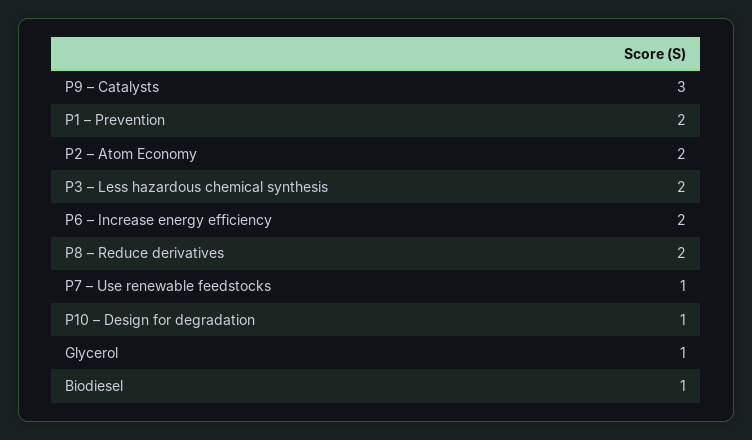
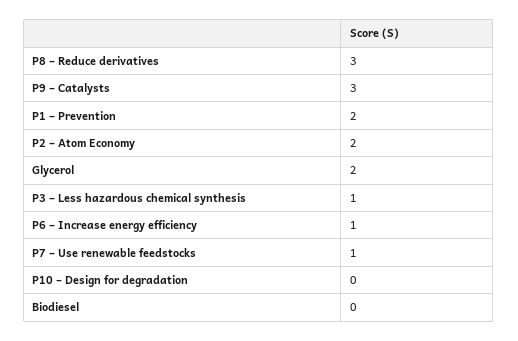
P3 – Less hazardous chemical synthesis: 2 -> 1
P6 – Increase energy efficiency: 2 -> 1
P8 – Reduce derivatives: 2 -> 3
P10 – Design for degradation: 1 -> 0
Glycerol: 1 -> 2
Biodiesel: 1 -> 0

